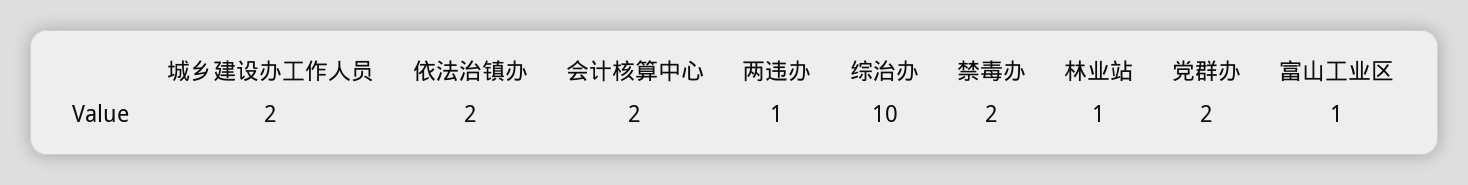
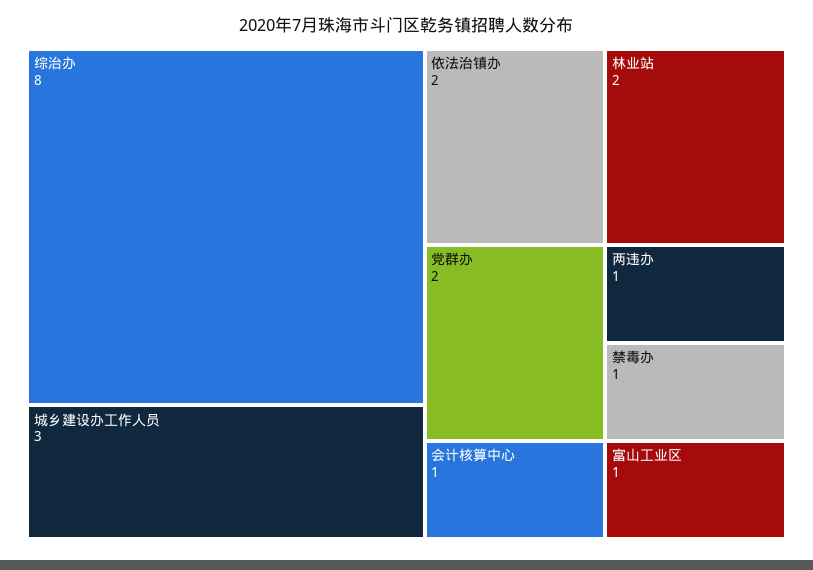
城乡建设办工作人员: 2 -> 3
会计核算中心: 2 -> 1
综治办: 10 -> 8
禁毒办: 2 -> 1
林业站: 1 -> 2

